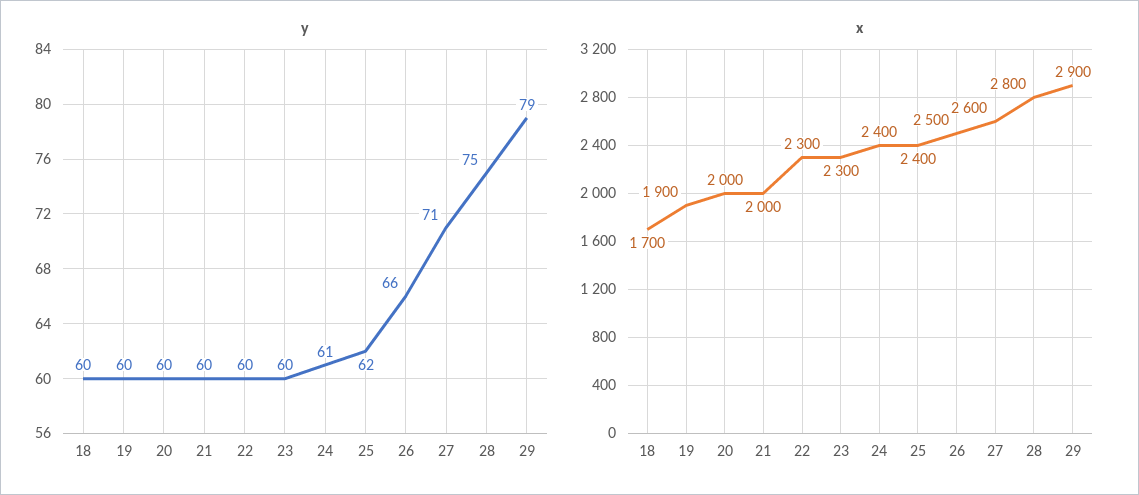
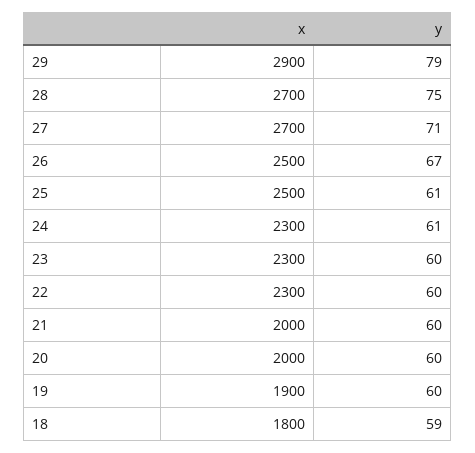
y, 18: 60 -> 59
y, 25: 62 -> 61
y, 26: 66 -> 67
x, 18: 1700 -> 1800
x, 24: 2400 -> 2300
x, 25: 2400 -> 2500
x, 27: 2600 -> 2700
x, 28: 2800 -> 2700

